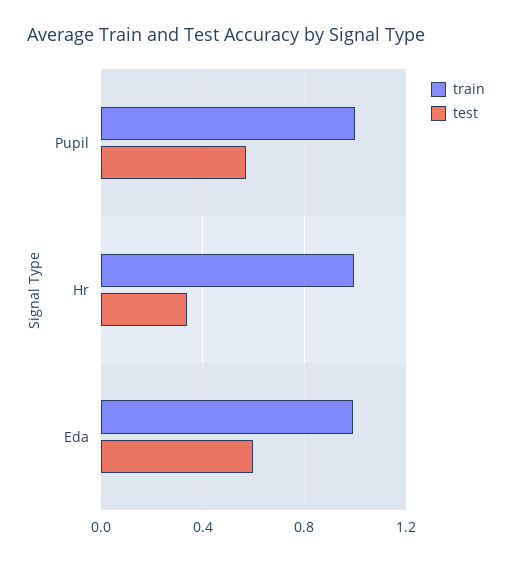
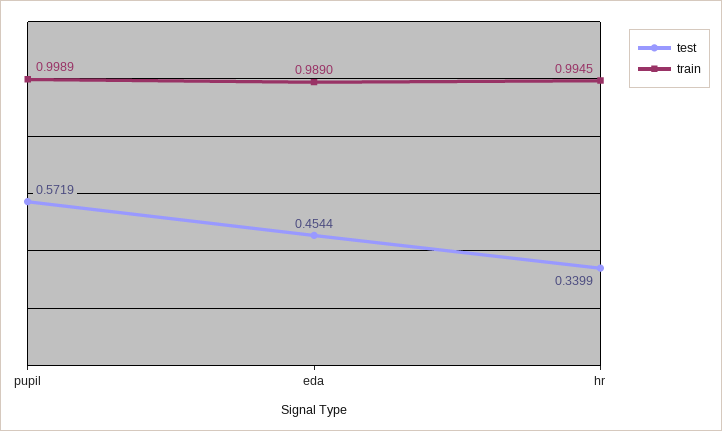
test, Eda: 0.6 -> 0.4544

